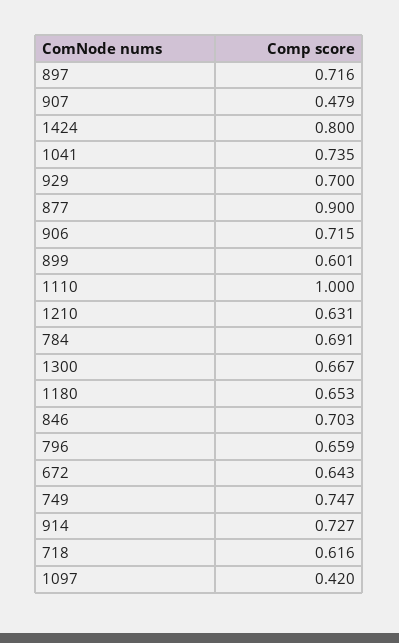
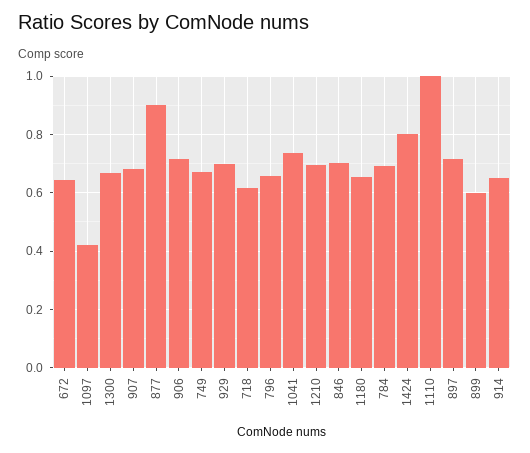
907: 0.479 -> 0.675
1210: 0.631 -> 0.7
749: 0.747 -> 0.675
914: 0.727 -> 0.65

